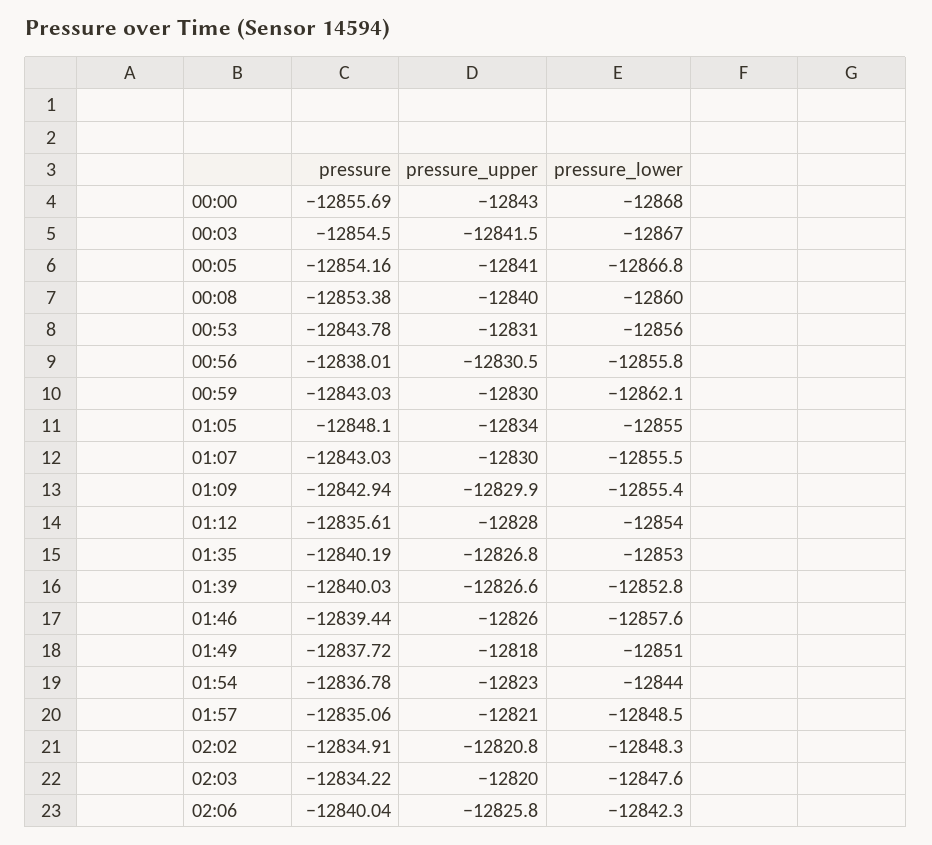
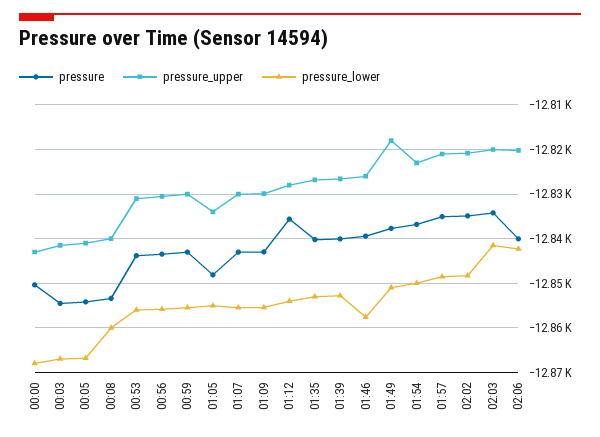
pressure, 00:00: -12855.69 -> -12850
pressure, 00:56: -12838.01 -> -12844
pressure_lower, 00:59: -12862.1 -> -12856
pressure_lower, 01:54: -12844 -> -12850
pressure_lower, 02:03: -12847.6 -> -12842
pressure_upper, 02:06: -12825.8 -> -12820

